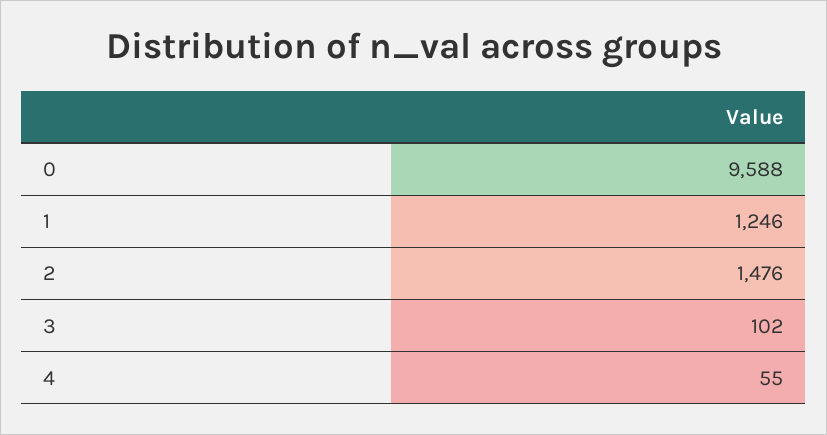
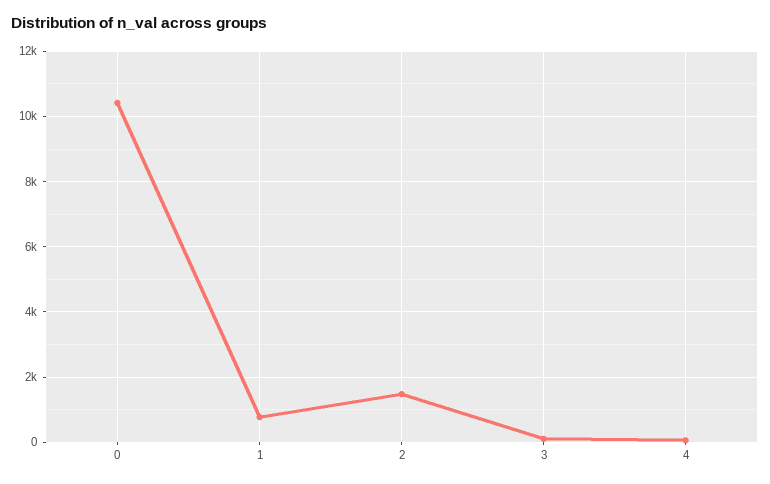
0: 9588 -> 10400
1: 1246 -> 800

